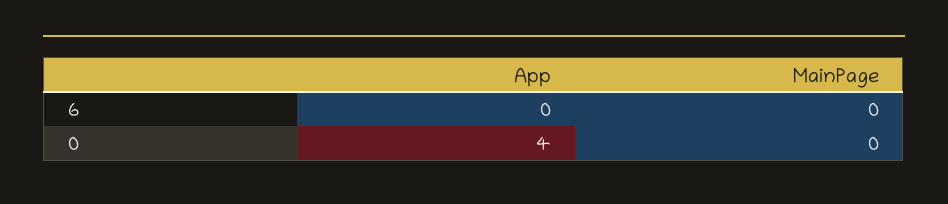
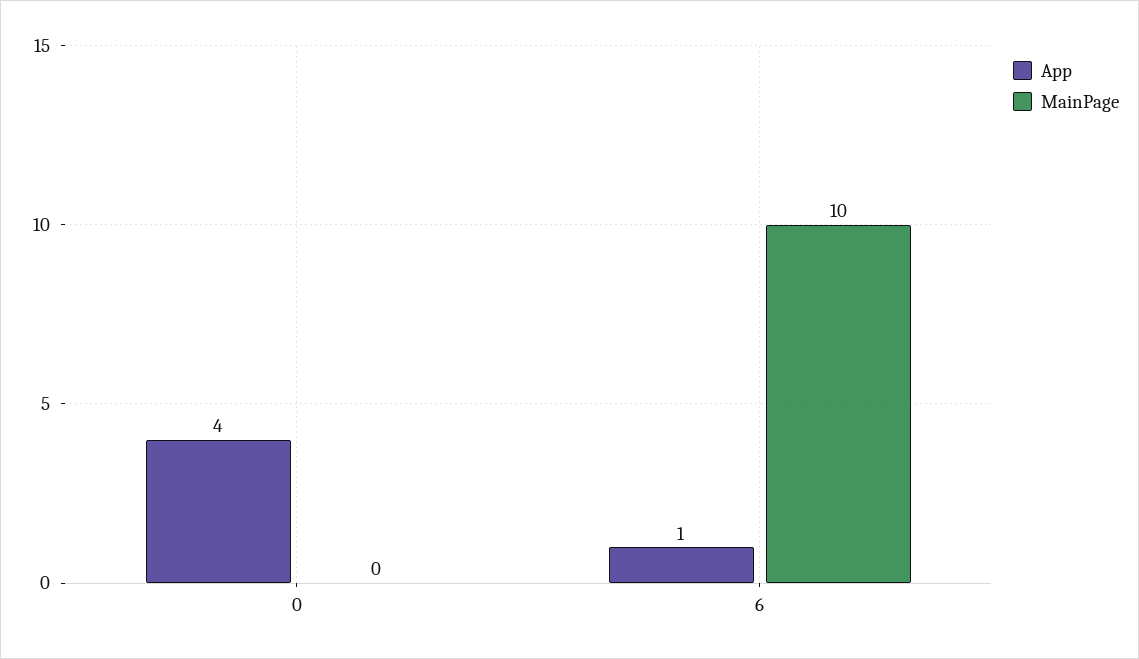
App, 6: 0 -> 1
MainPage, 6: 0 -> 10

